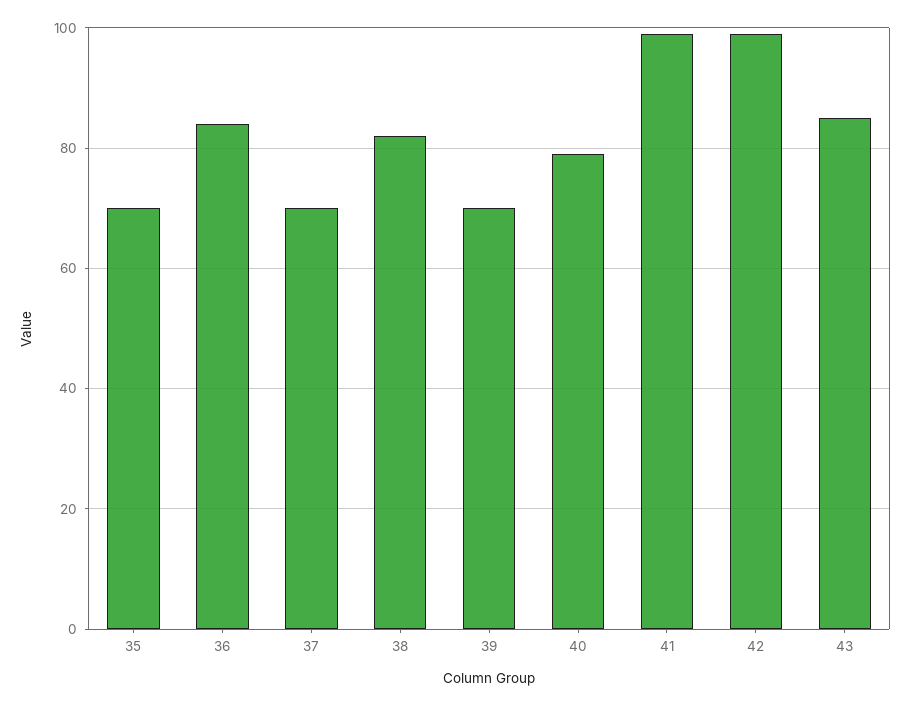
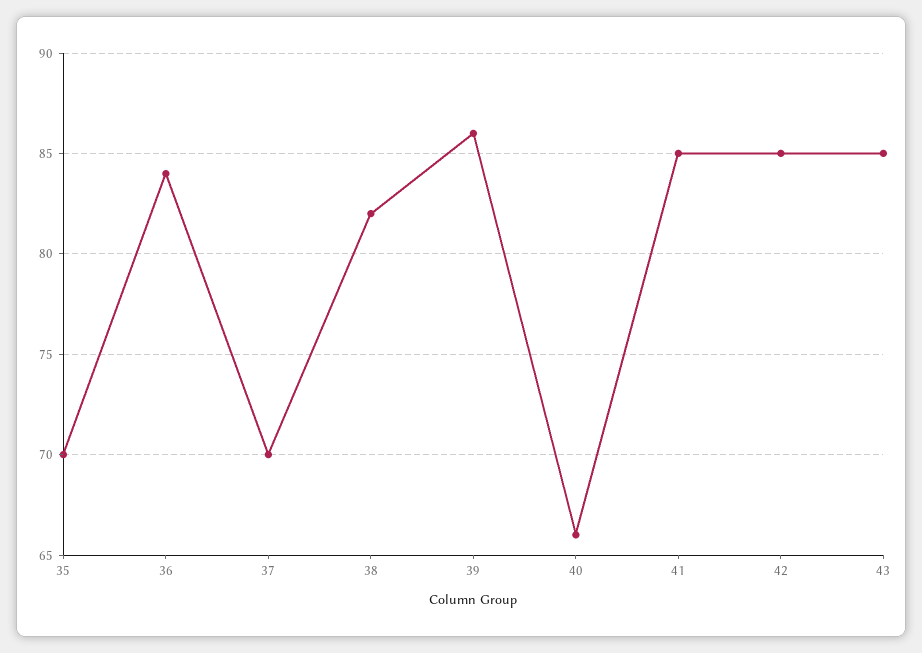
39: 70 -> 86
40: 80 -> 66
41: 100 -> 85
42: 100 -> 85

